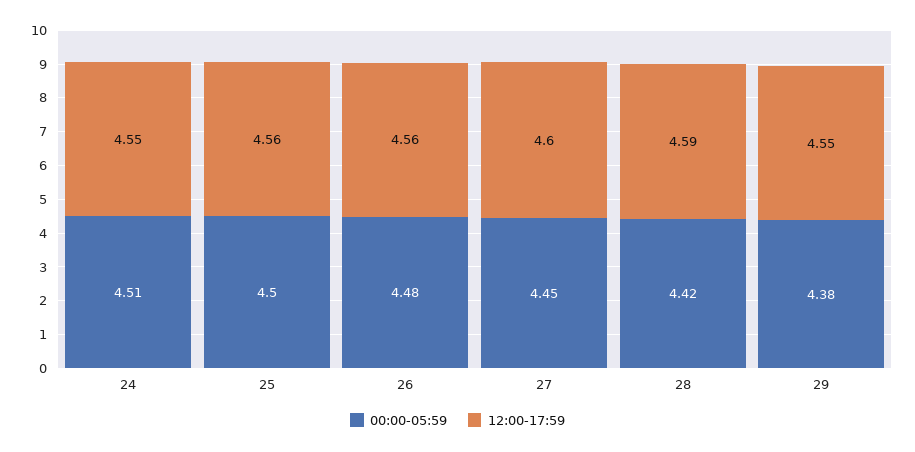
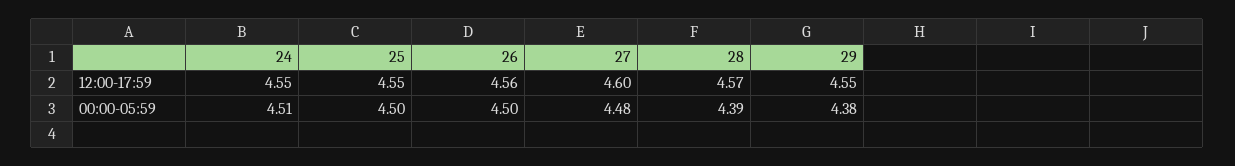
12:00-17:59, 25: 4.56 -> 4.55
00:00-05:59, 26: 4.48 -> 4.5
00:00-05:59, 27: 4.45 -> 4.48
00:00-05:59, 28: 4.42 -> 4.39
12:00-17:59, 28: 4.59 -> 4.57

